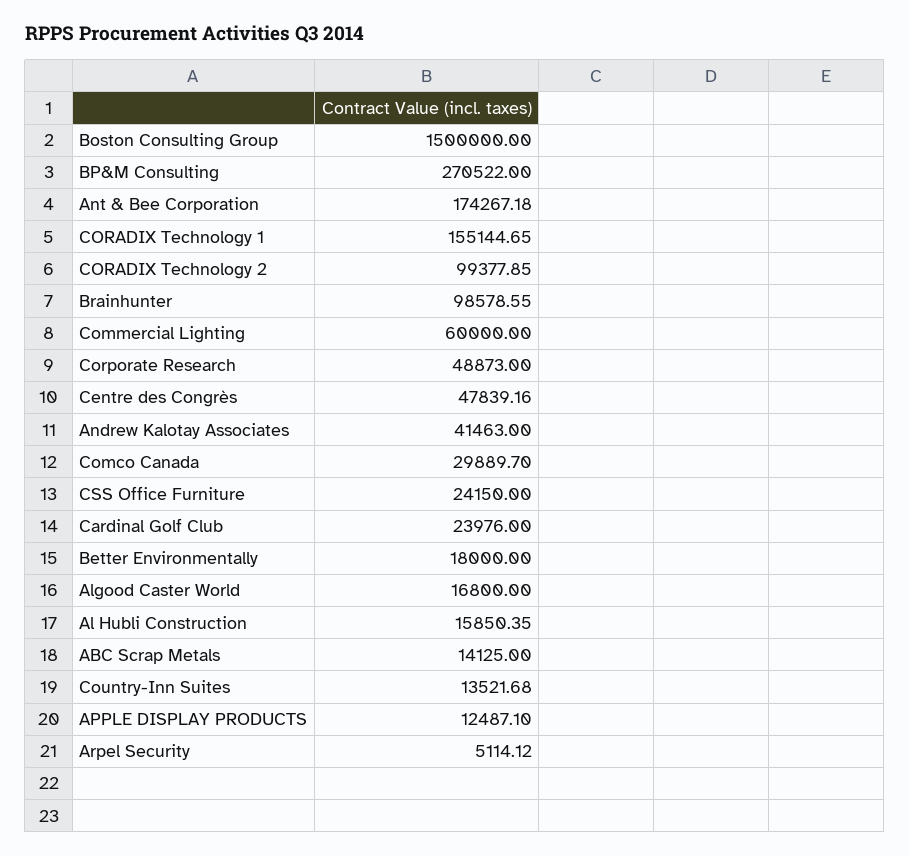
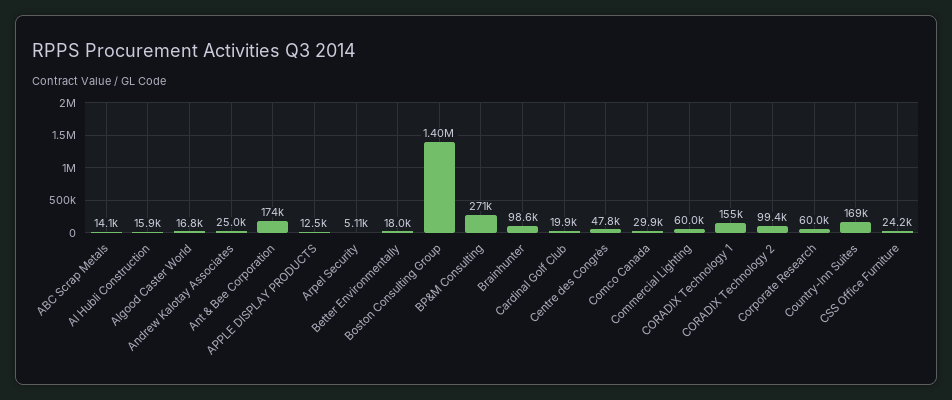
Boston Consulting Group: 1500000 -> 1400000
Corporate Research: 48873 -> 60000
Andrew Kalotay Associates: 41463 -> 25000
Cardinal Golf Club: 23976 -> 19900
Country-Inn Suites: 13521.68 -> 169000

